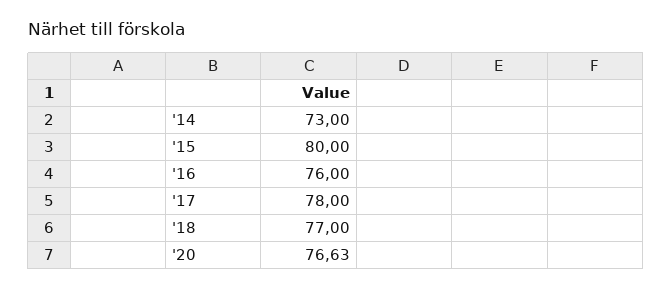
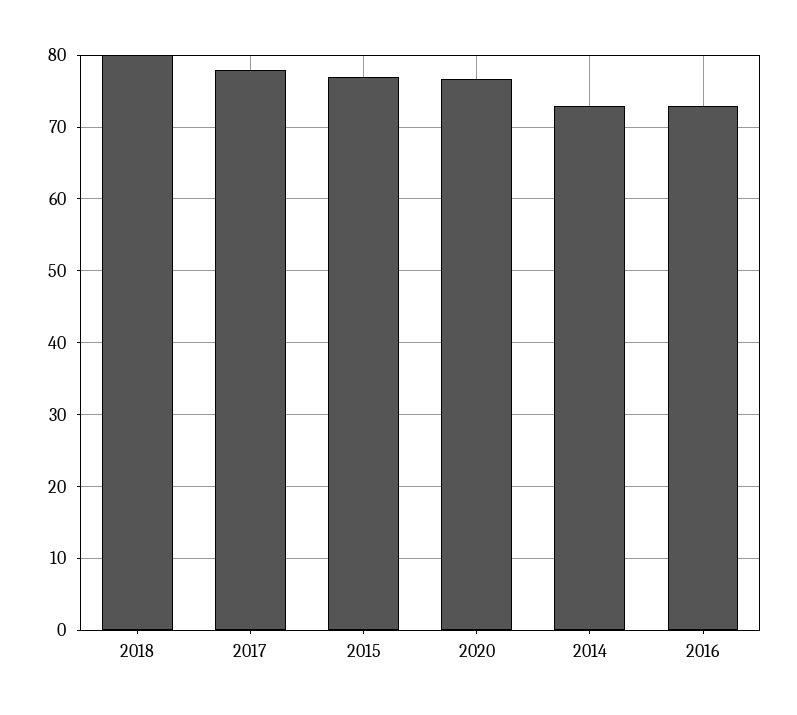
'15: 80 -> 77
'16: 76 -> 73
'18: 77 -> 80

